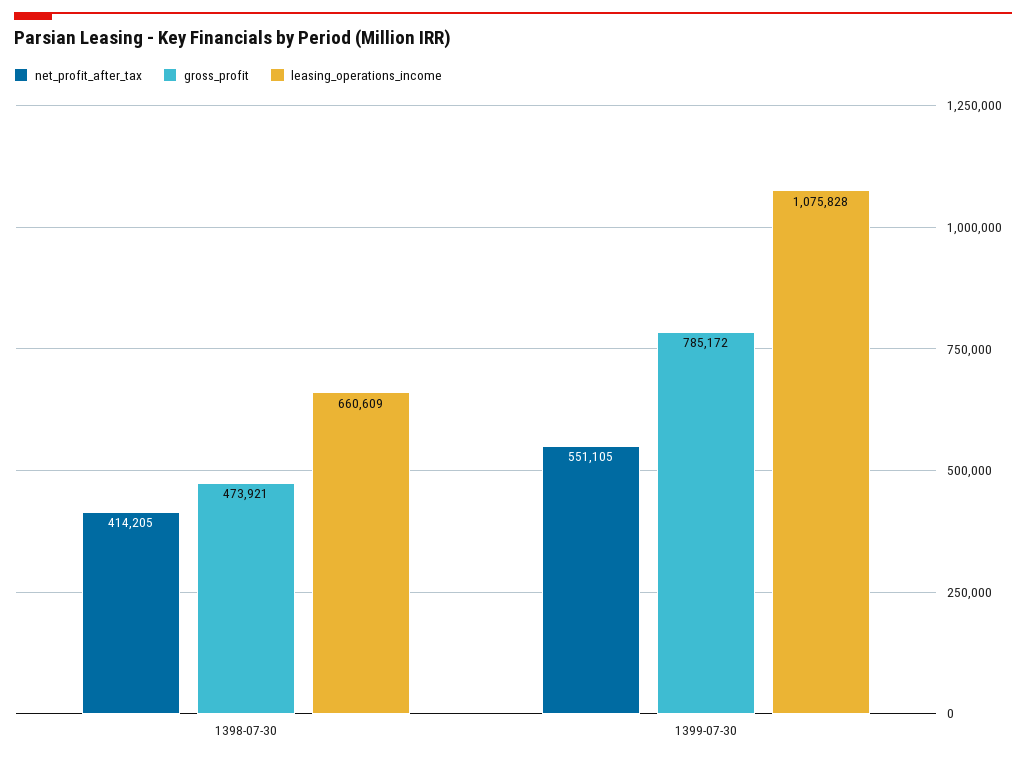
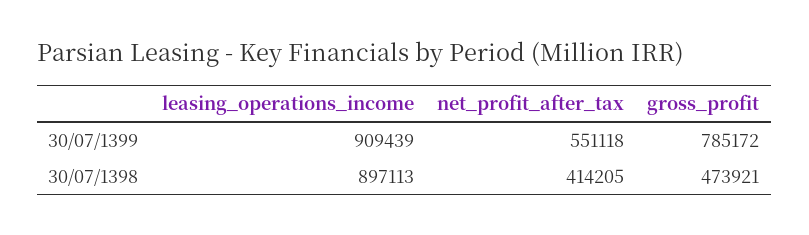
leasing_operations_income, 1398-07-30: 660609 -> 897113
net_profit_after_tax, 1399-07-30: 551105 -> 551118
leasing_operations_income, 1399-07-30: 1075828 -> 909439

